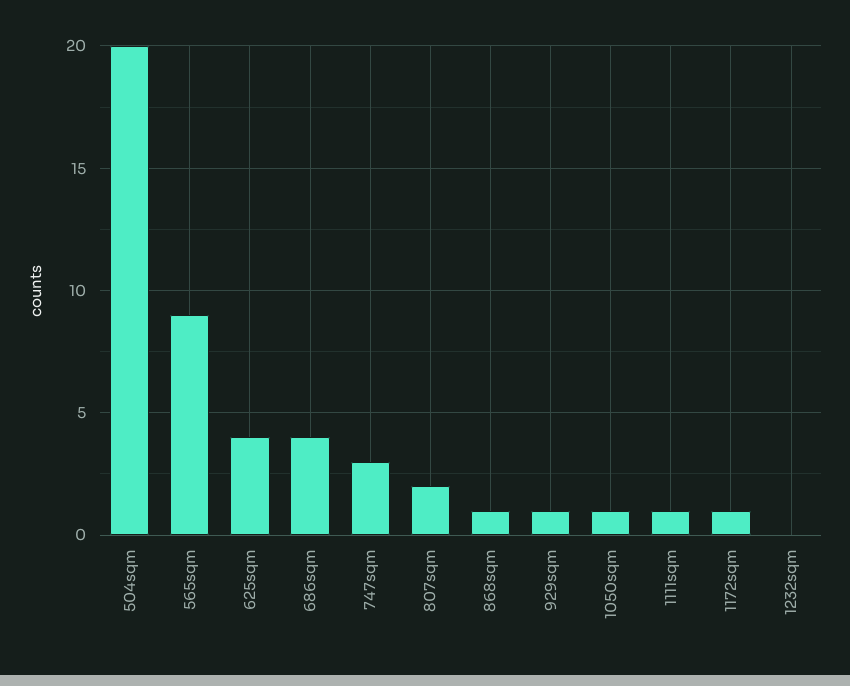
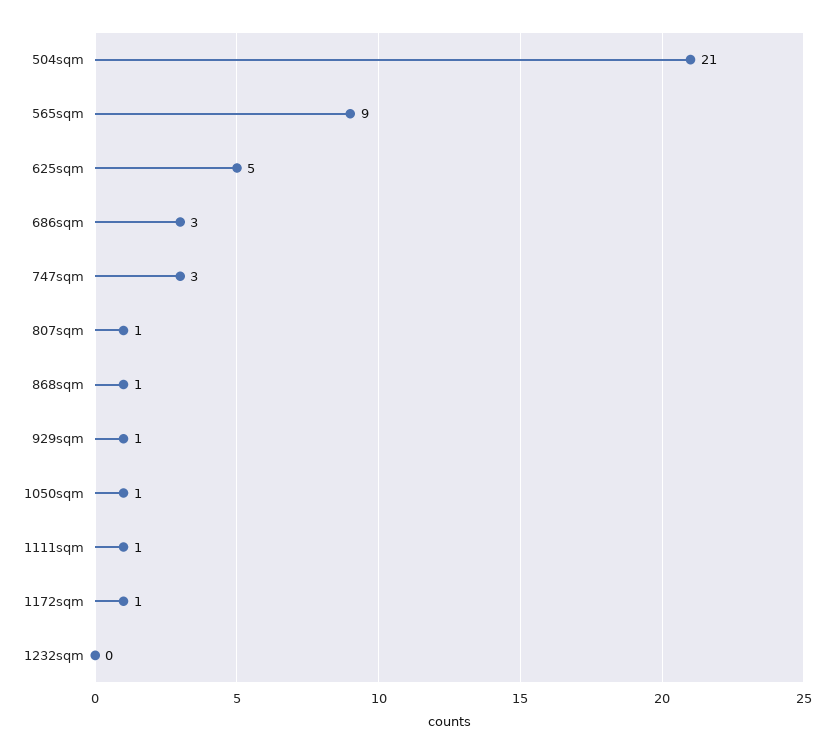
504sqm: 20 -> 21
625sqm: 4 -> 5
686sqm: 4 -> 3
807sqm: 2 -> 1

